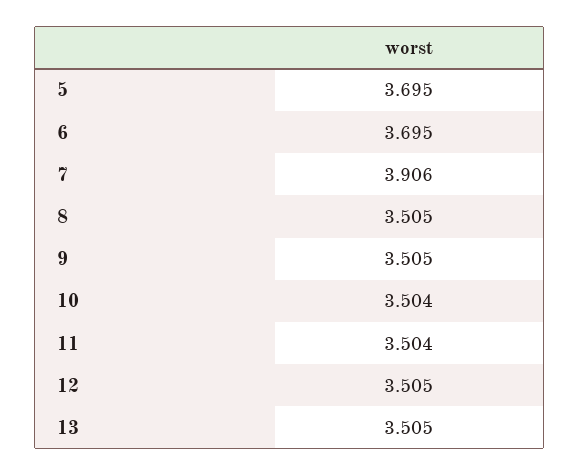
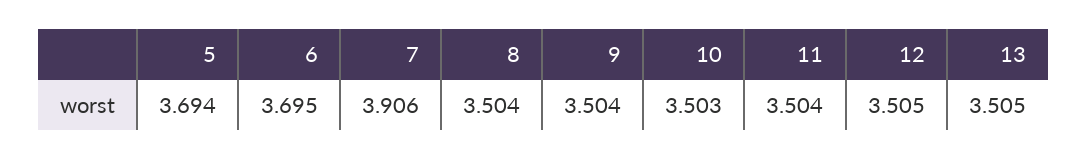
5: 3.695 -> 3.694
8: 3.505 -> 3.504
9: 3.505 -> 3.504
10: 3.504 -> 3.503

